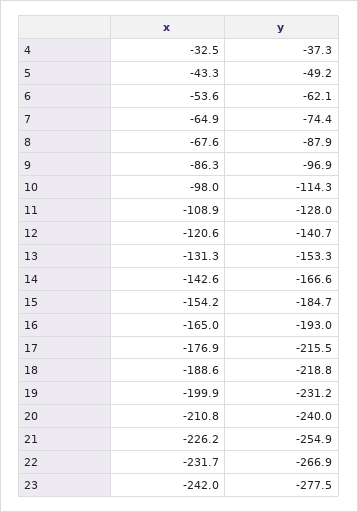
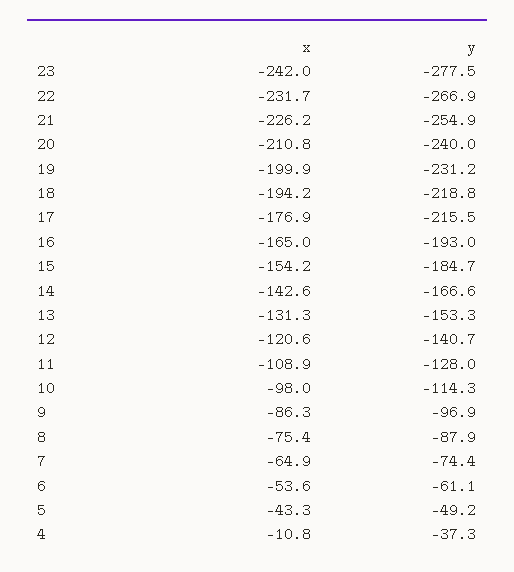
x, 4: -32.5 -> -10.8
y, 6: -62.1 -> -61.1
x, 8: -67.6 -> -75.4
x, 18: -188.6 -> -194.2

